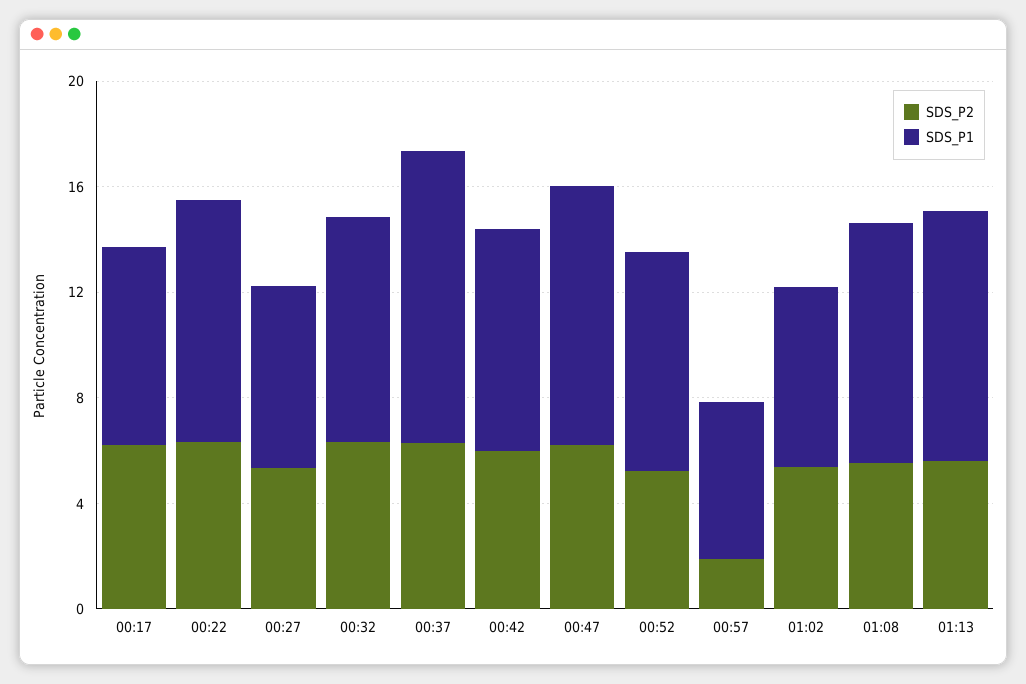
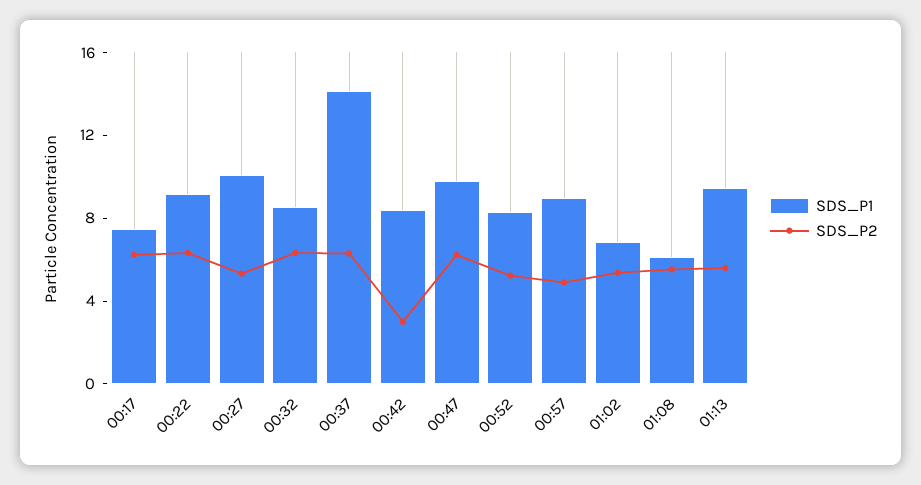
SDS_P1, 00:27: 7 -> 10
SDS_P1, 00:37: 11 -> 14
SDS_P2, 00:42: 6 -> 3
SDS_P2, 00:57: 2 -> 5
SDS_P1, 00:57: 6 -> 9
SDS_P1, 01:08: 9 -> 6

